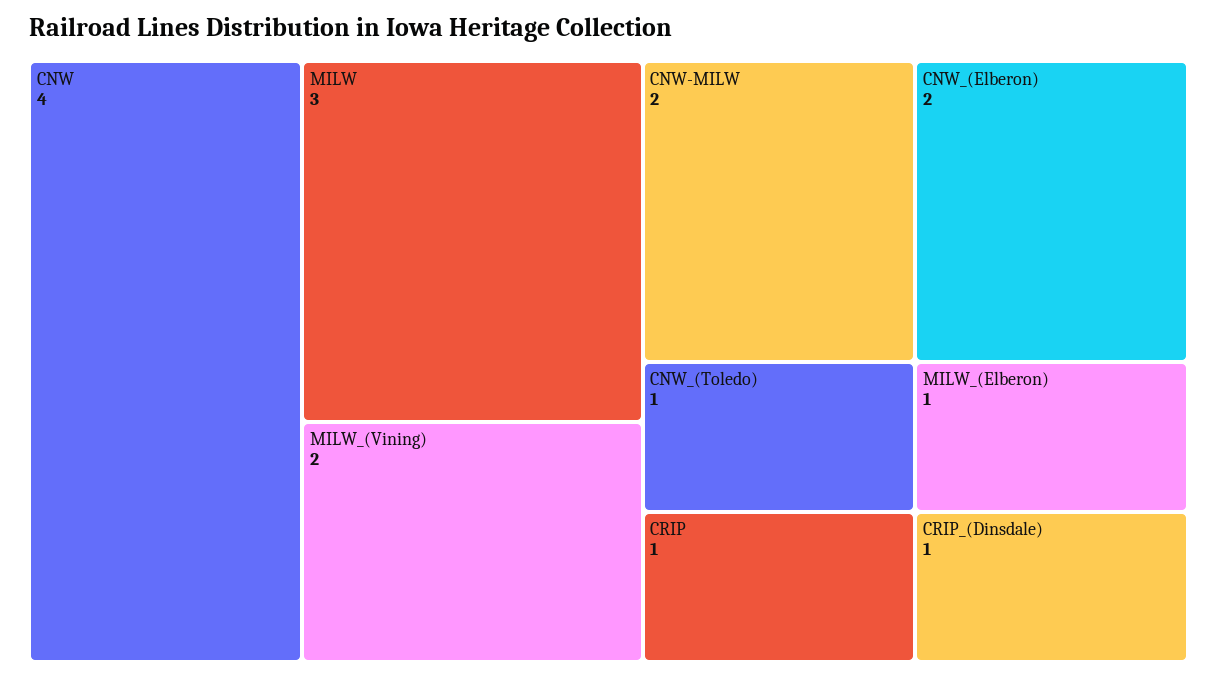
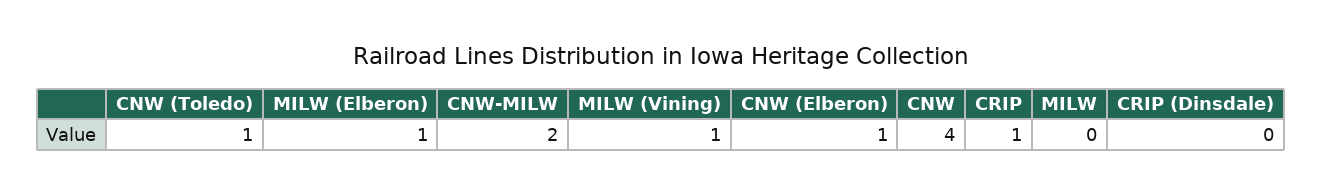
MILW: 3 -> 0
MILW_(Vining): 2 -> 1
CNW_(Elberon): 2 -> 1
CRIP_(Dinsdale): 1 -> 0

